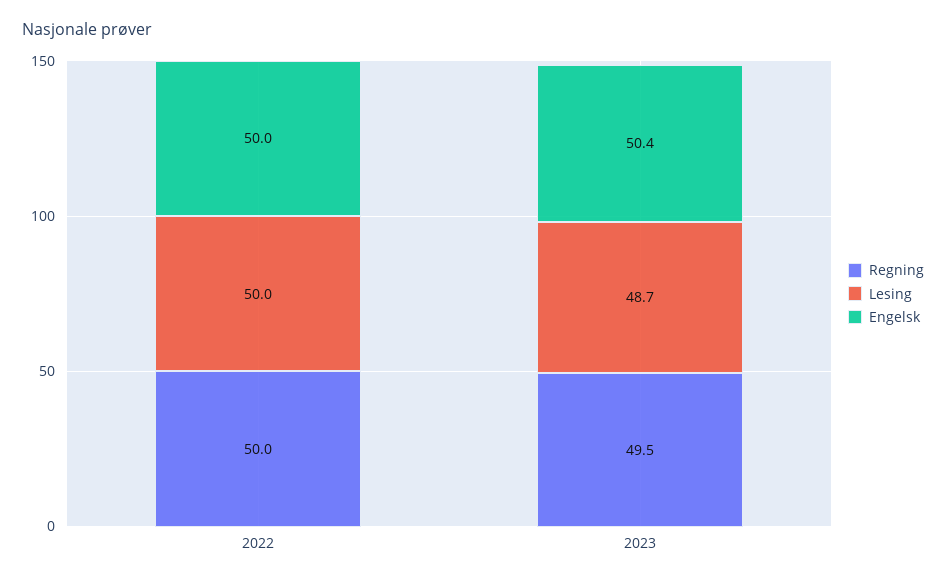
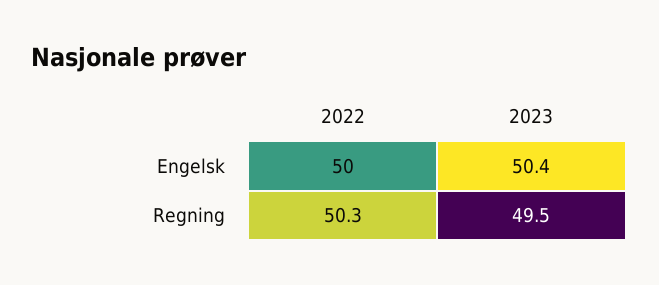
Regning, 2022: 50 -> 50.3
Lesing, 2022: 50 -> none
Lesing, 2023: 48.7 -> none

